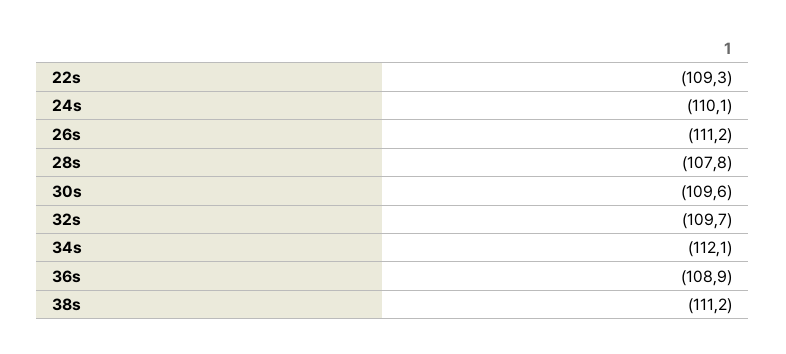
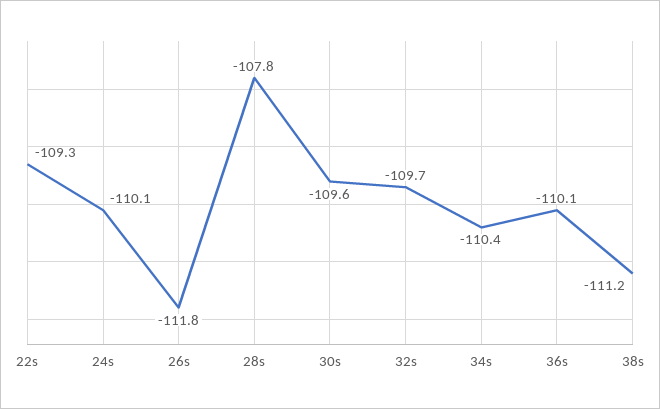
26s: -111.2 -> -111.8
34s: -112.1 -> -110.4
36s: -108.9 -> -110.1

